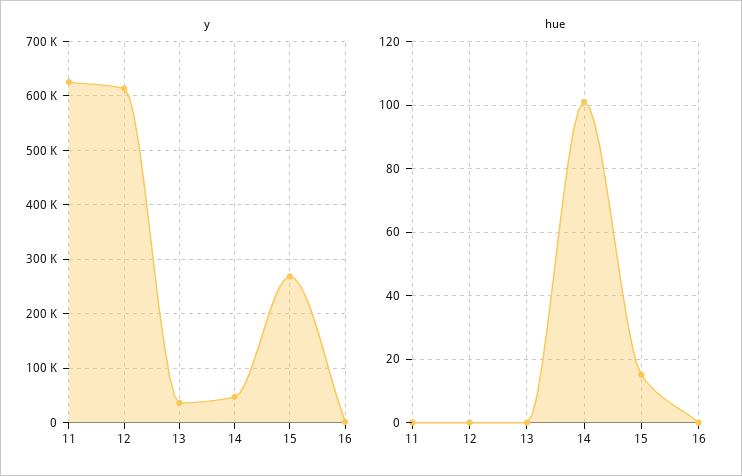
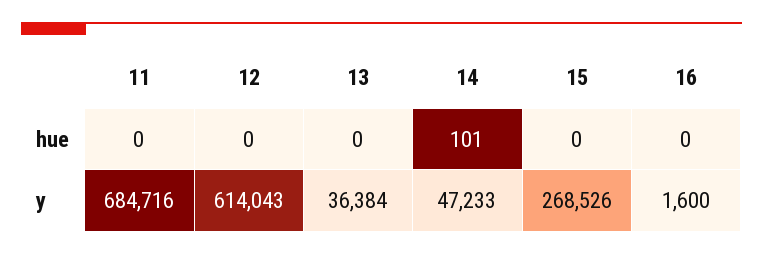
y, 11: 620000 -> 684716
hue, 15: 15 -> 0

